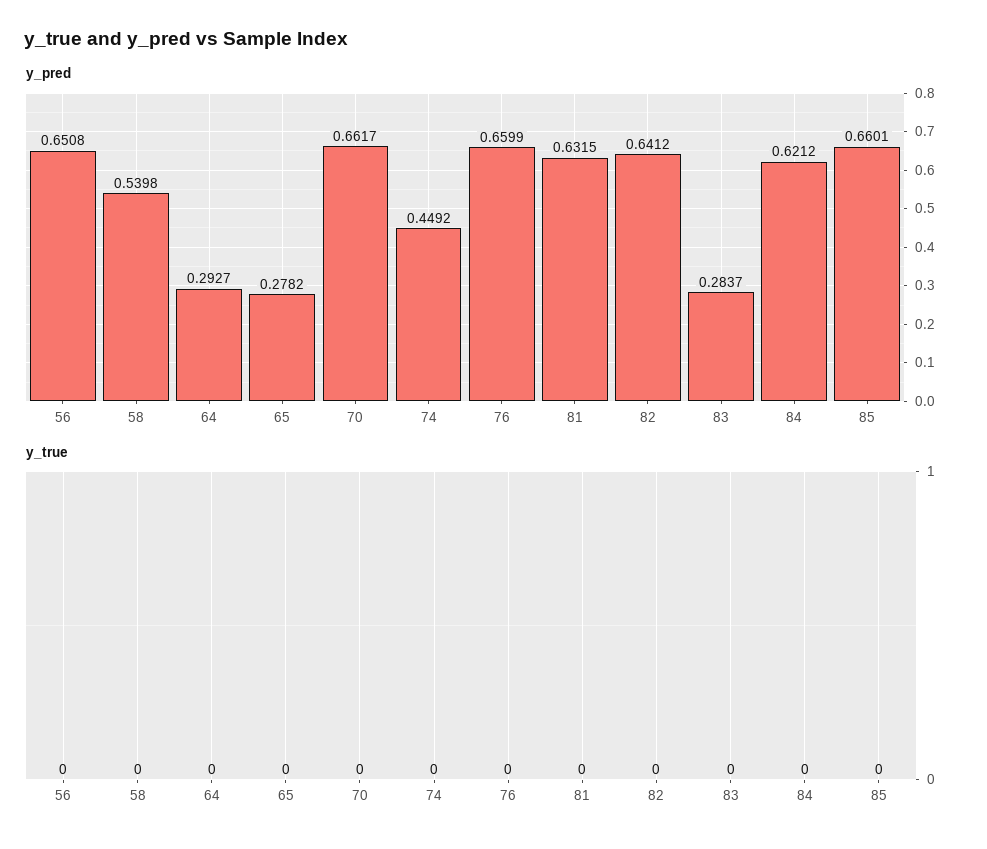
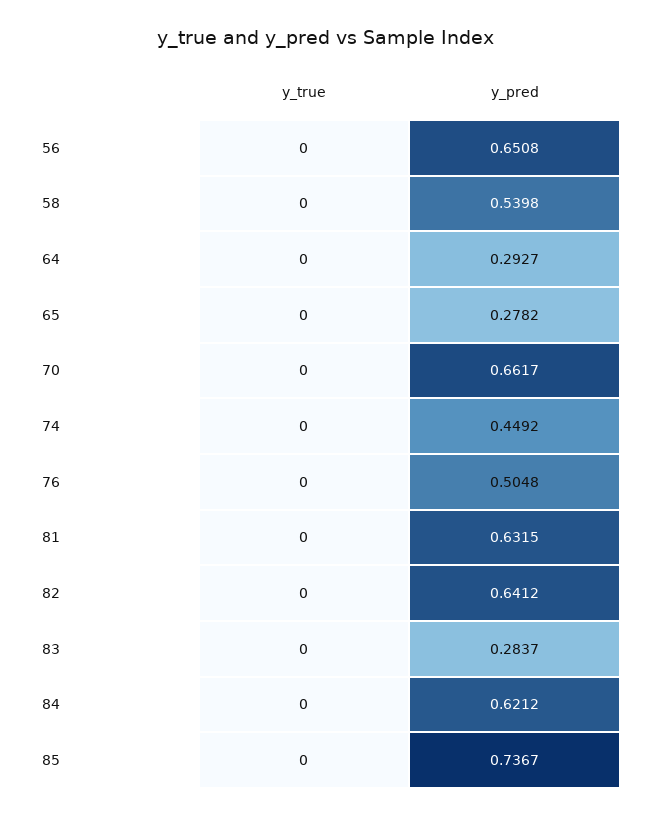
y_pred, 76: 0.6599 -> 0.5048
y_pred, 85: 0.6601 -> 0.7367

